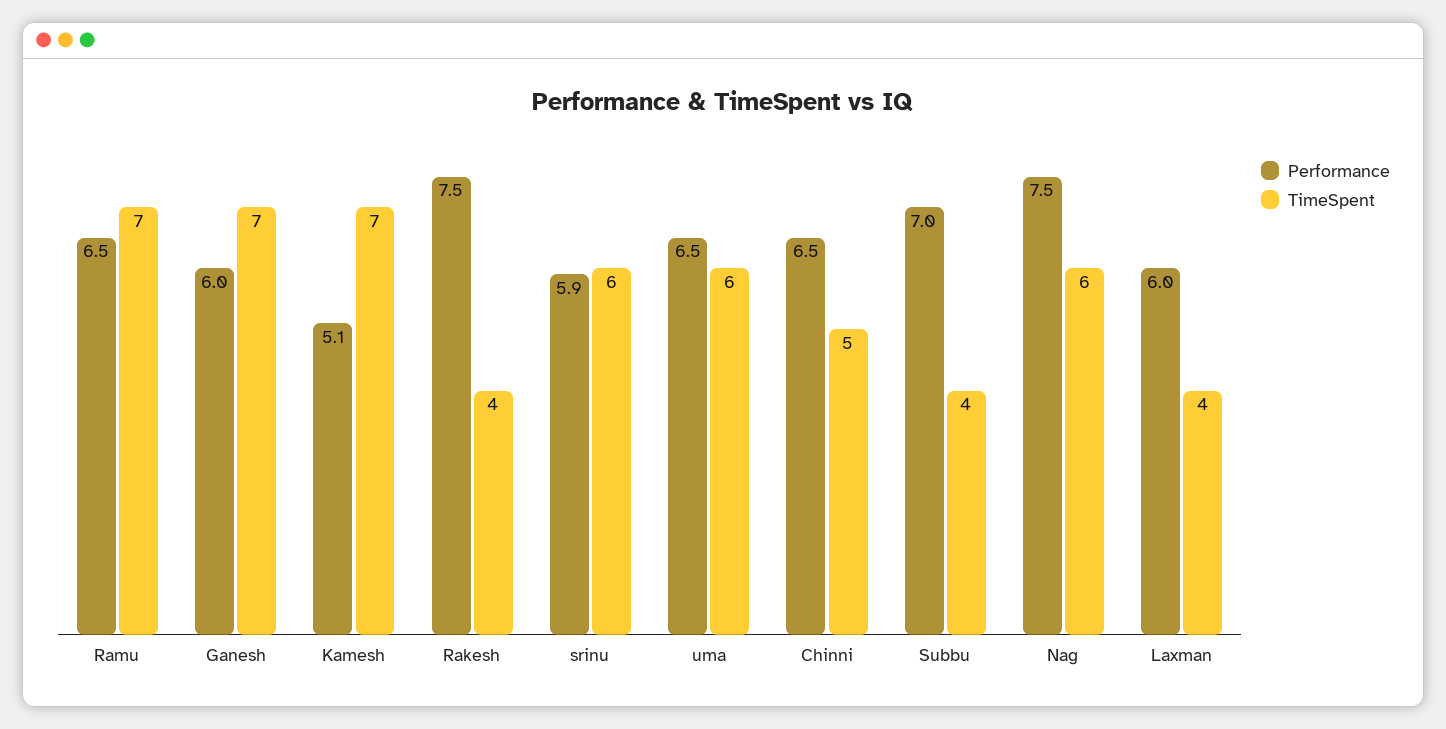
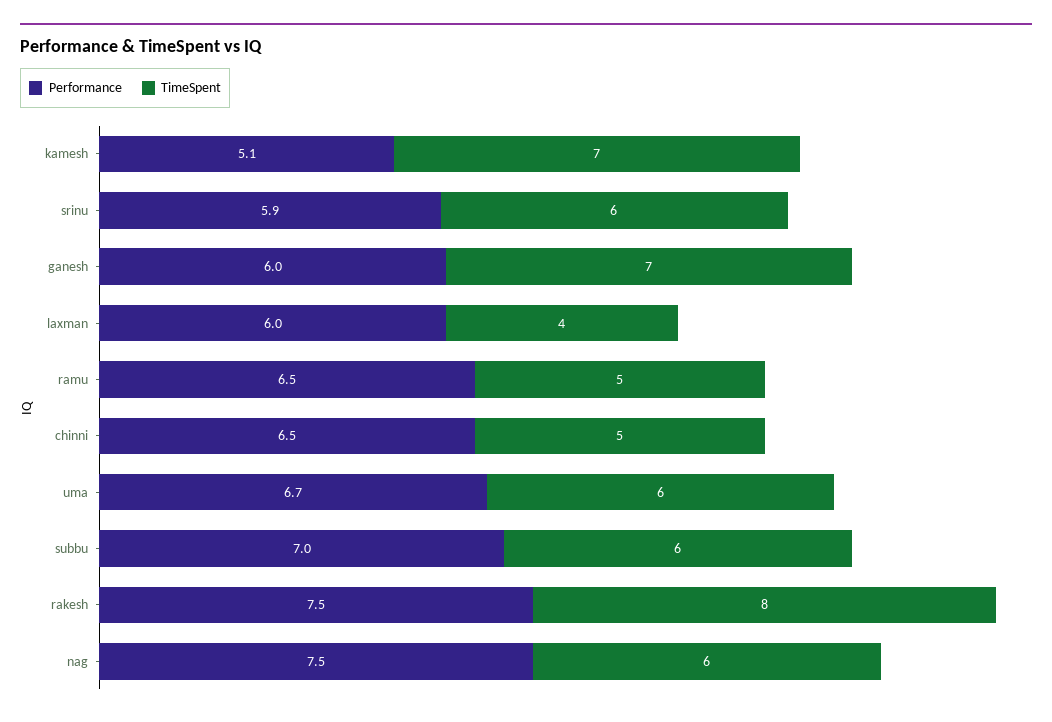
TimeSpent, Ramu: 7 -> 5
TimeSpent, Rakesh: 4 -> 8
Performance, uma: 6.5 -> 6.7
TimeSpent, Subbu: 4 -> 6

